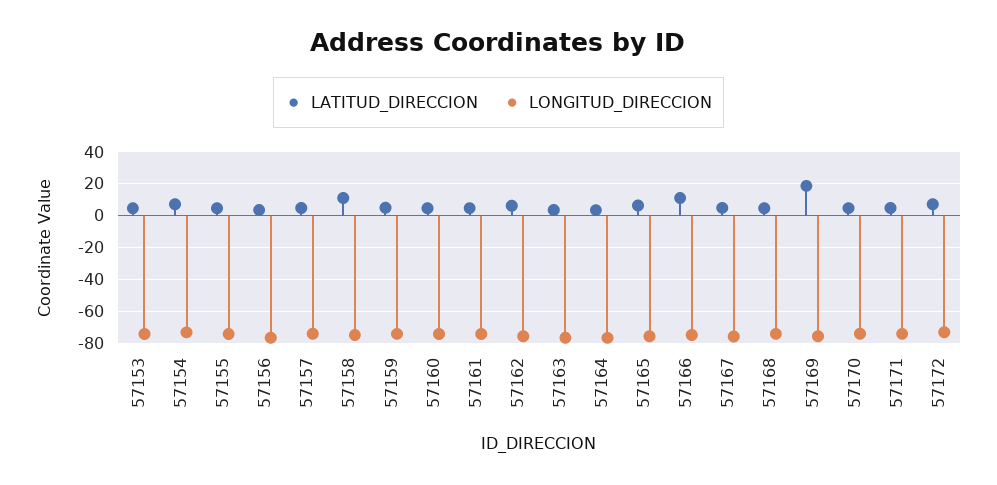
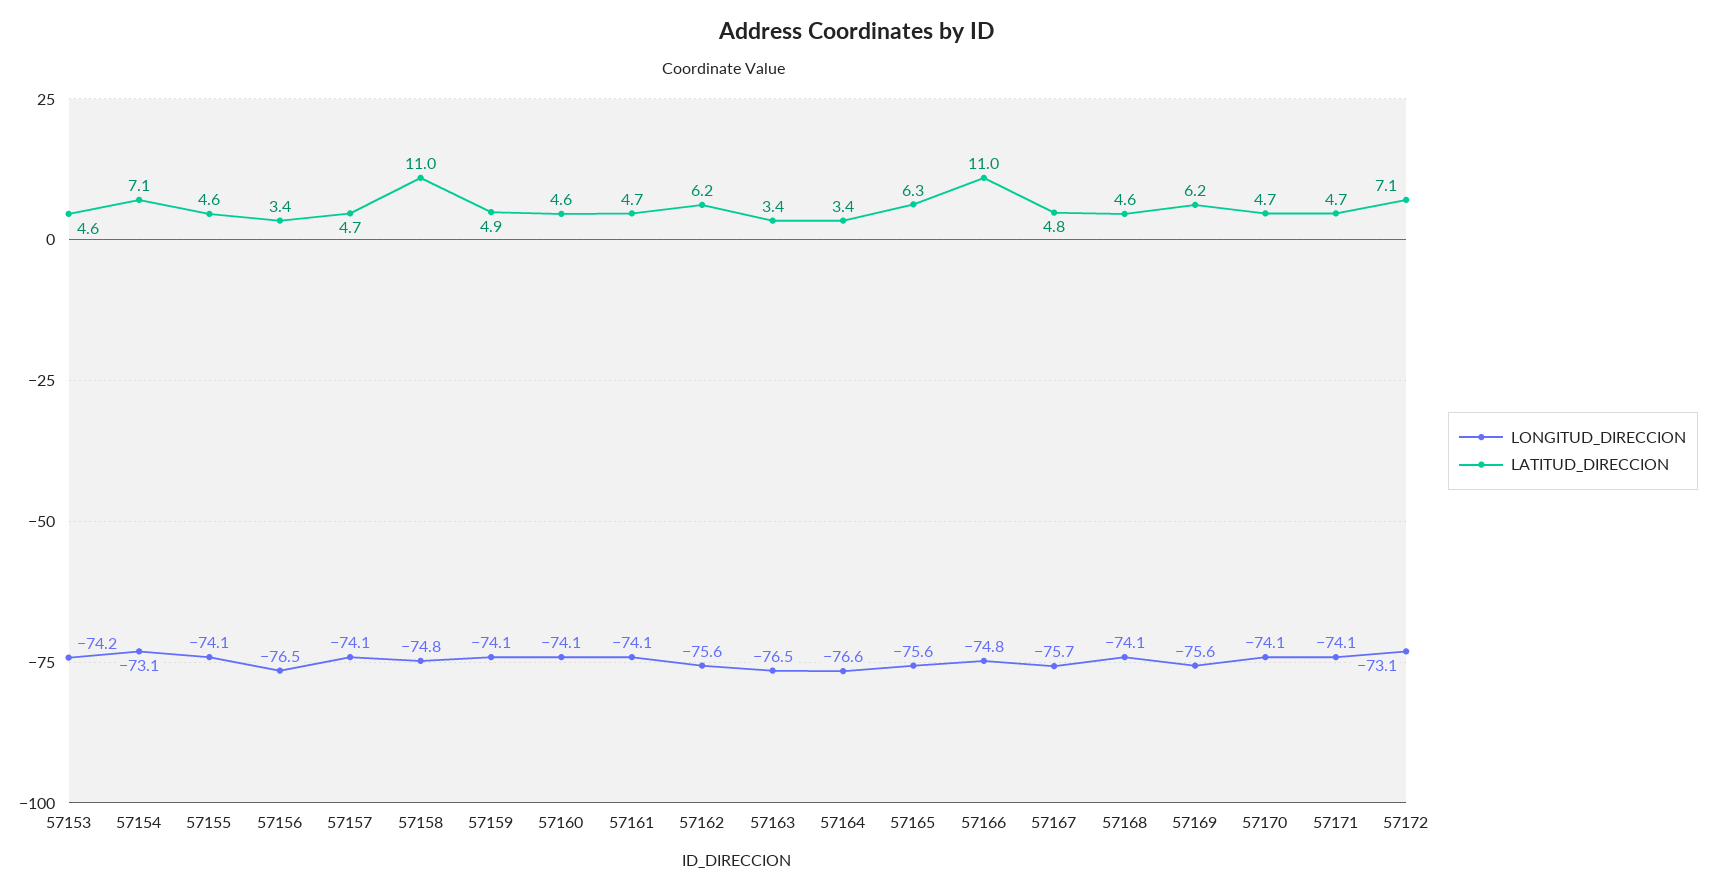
LATITUD_DIRECCION, 57169: 20 -> 6.2

